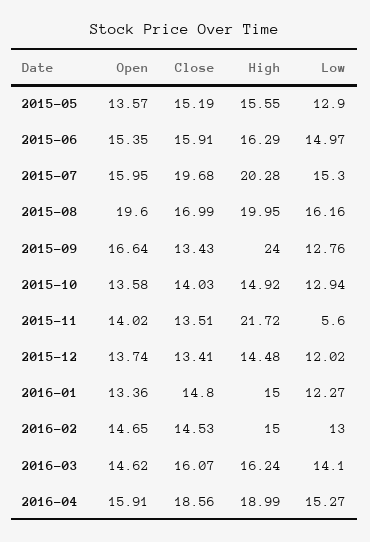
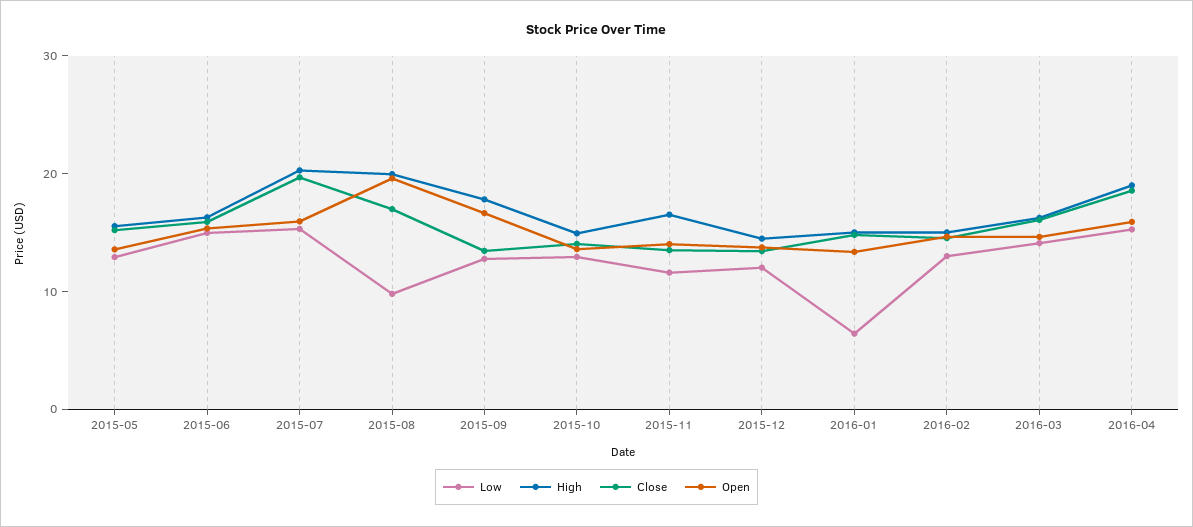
Low, 2015-08: 16.16 -> 10
High, 2015-09: 24 -> 18
High, 2015-11: 21.72 -> 16
Low, 2015-11: 5.6 -> 12
Low, 2016-01: 12.27 -> 6

